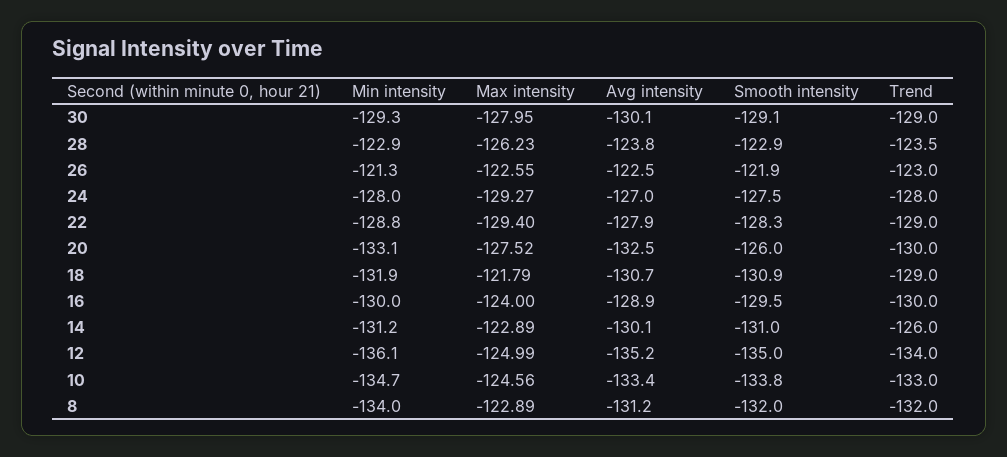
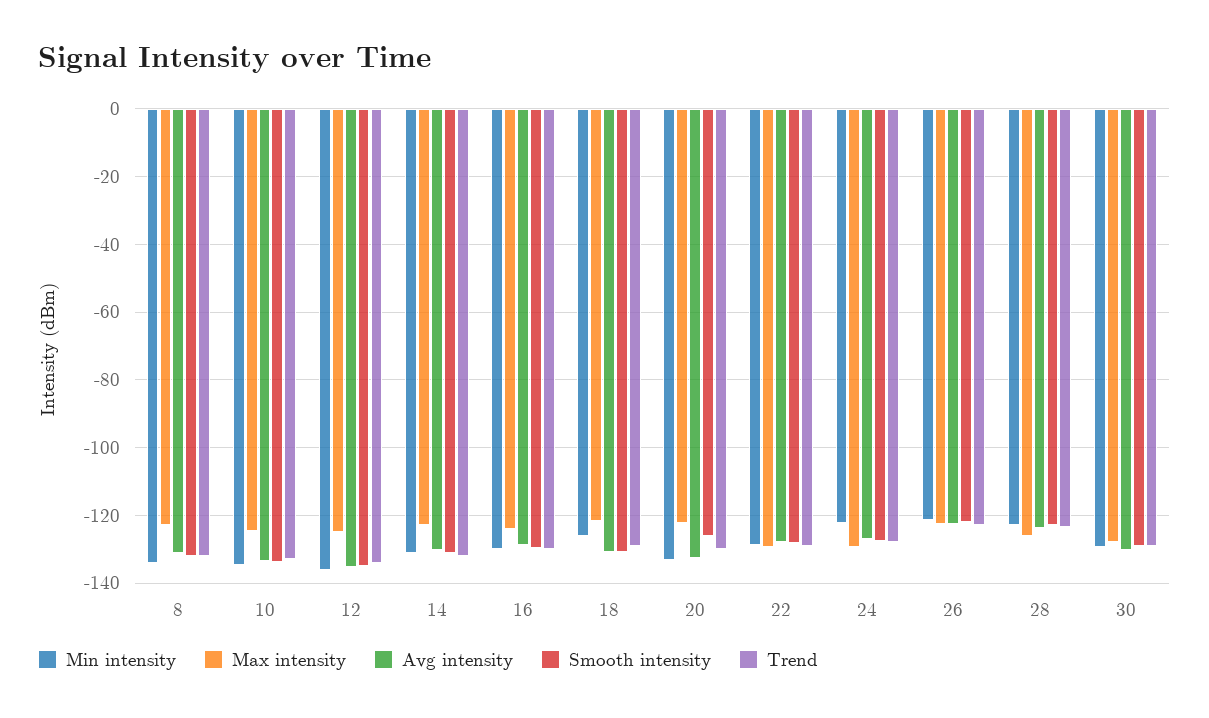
Min intensity, 24: -128 -> -122
Max intensity, 20: -127.52 -> -122
Min intensity, 18: -131.9 -> -126
Trend, 14: -126 -> -132

